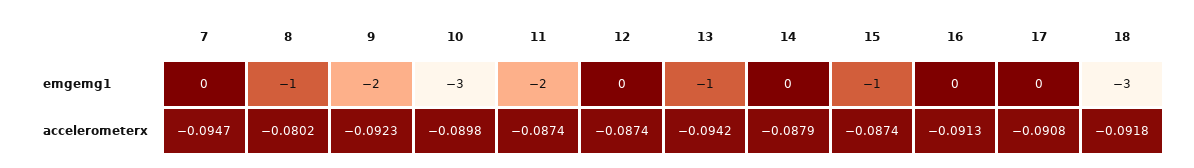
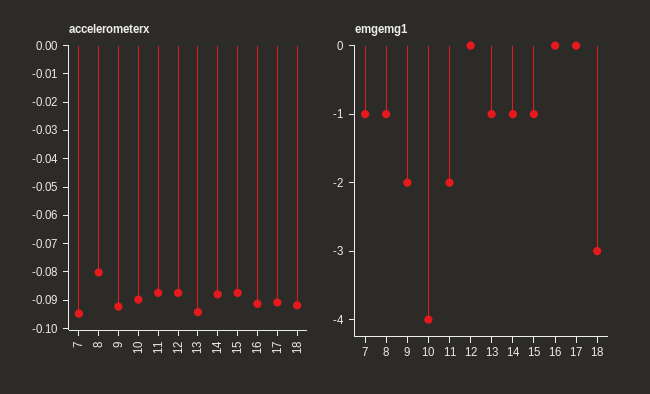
emgemg1, 7: 0 -> -1
emgemg1, 10: -3 -> -4
emgemg1, 14: 0 -> -1

